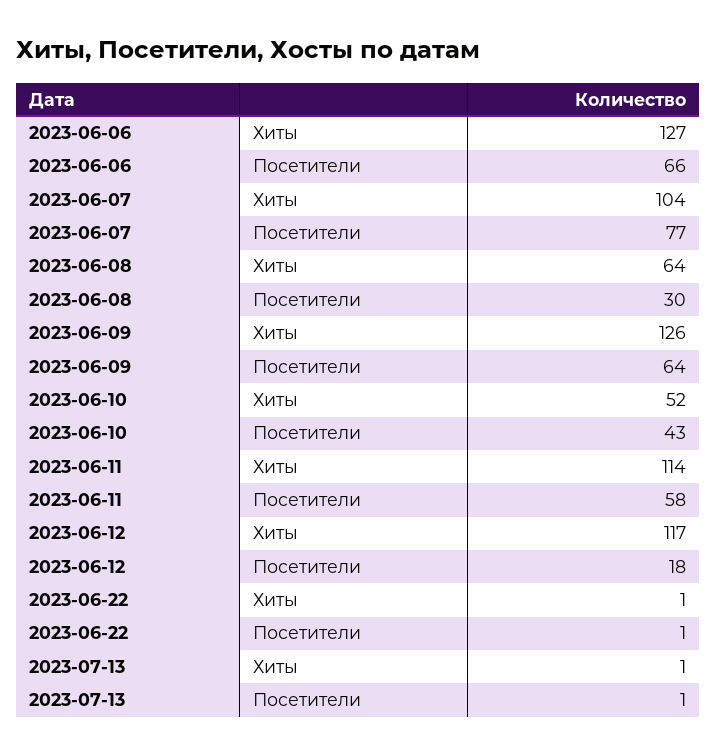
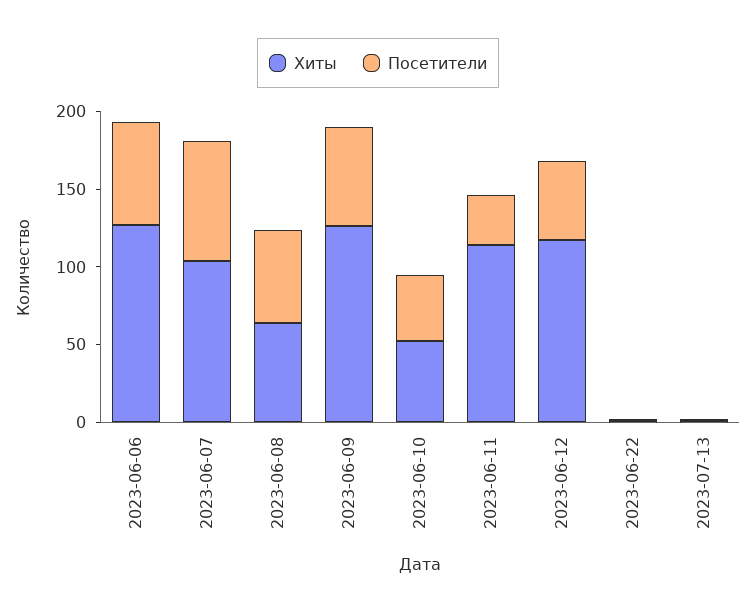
Посетители, 2023-06-08: 30 -> 60
Посетители, 2023-06-11: 58 -> 30
Посетители, 2023-06-12: 18 -> 50

